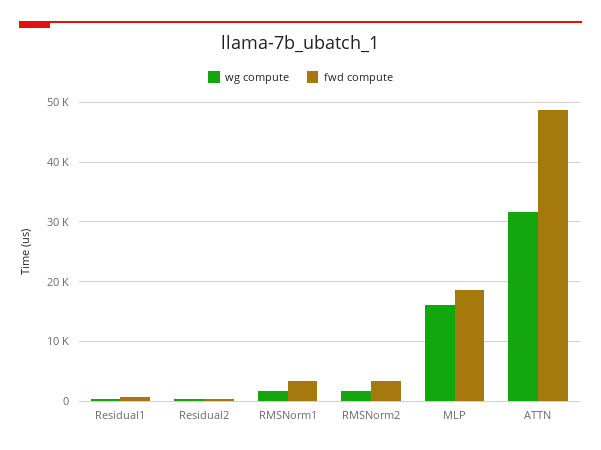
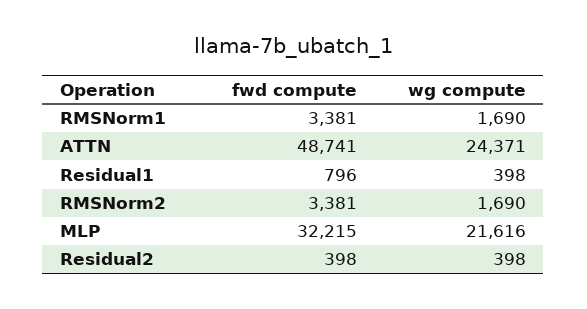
wg compute, MLP: 16000 -> 21616
fwd compute, MLP: 18000 -> 32215
wg compute, ATTN: 32000 -> 24371

